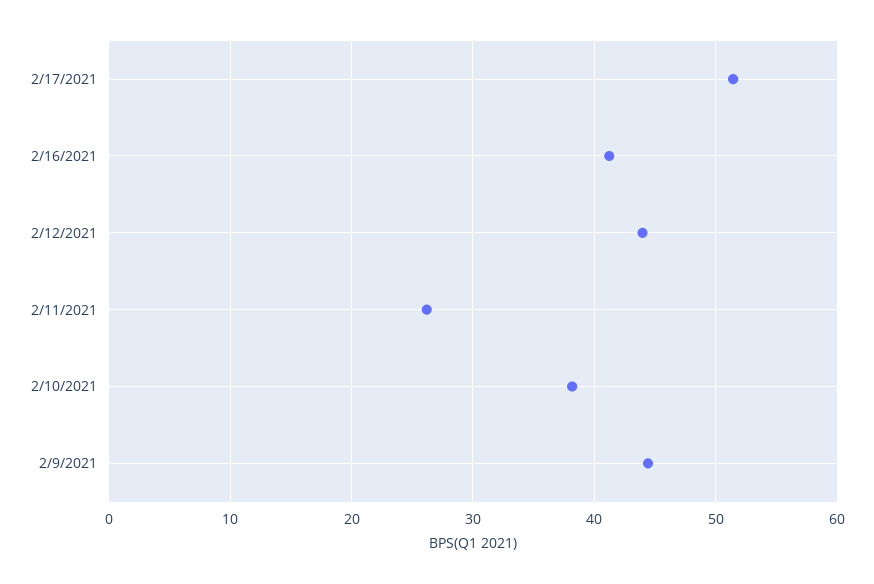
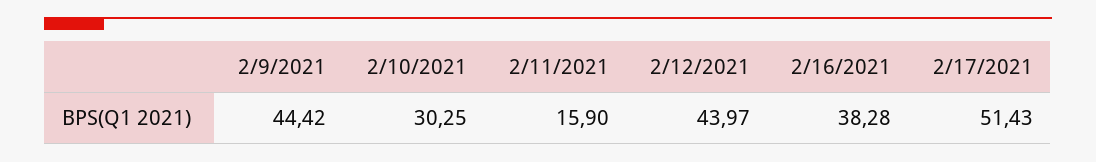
2/16/2021: 41 -> 38.28
2/11/2021: 26 -> 15.9
2/10/2021: 38 -> 30.25

